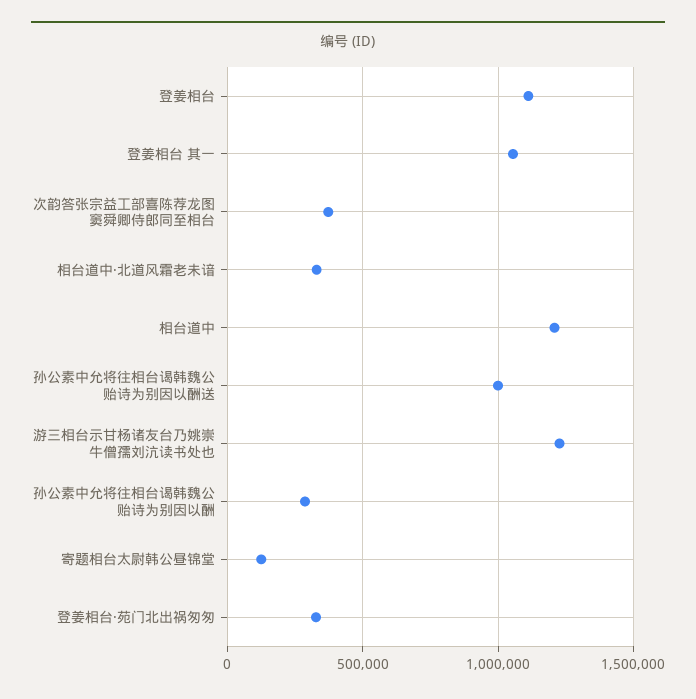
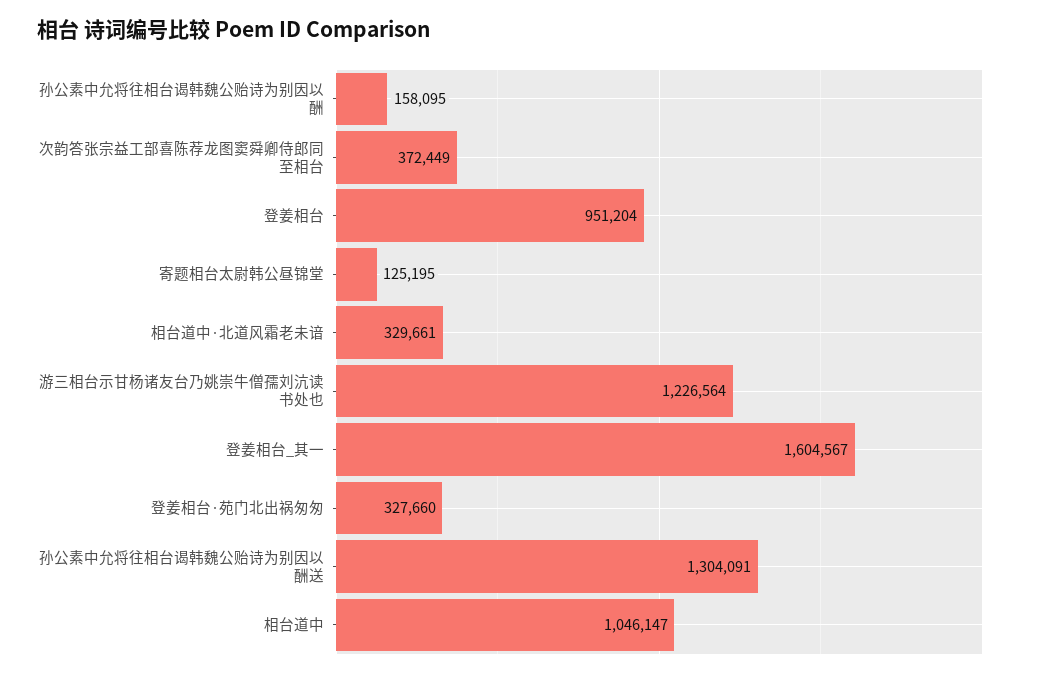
登姜相台: 1100000 -> 951204
登姜相台 其一: 1050000 -> 1604567
相台道中: 1200000 -> 1046147
孙公素中允将往相台谒韩魏公贻诗为别因以酬送: 1000000 -> 1304091
孙公素中允将往相台谒韩魏公贻诗为别因以酬: 300000 -> 158095

